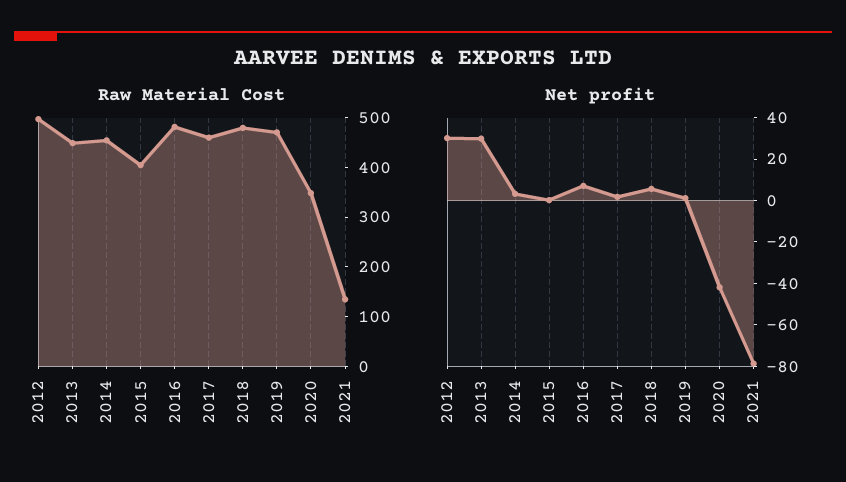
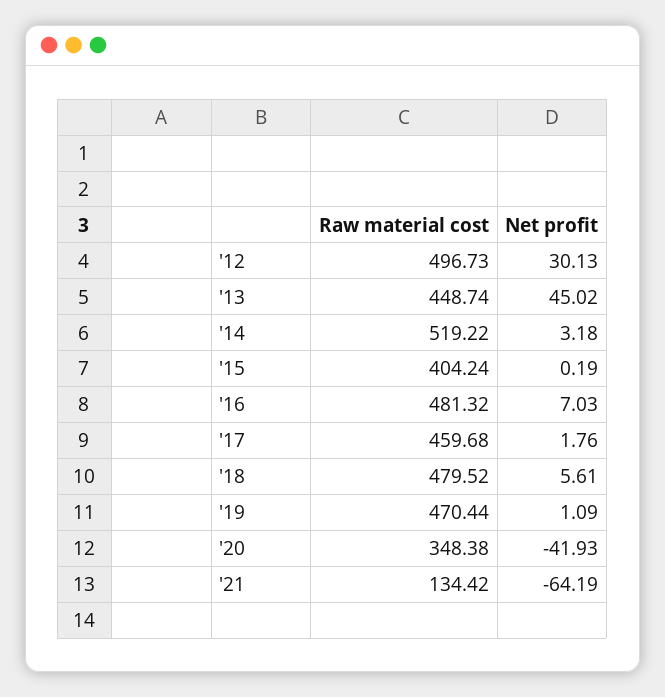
Raw Material Cost, 2014: 460 -> 519.22
Net profit, 2013: 30 -> 45.02
Net profit, 2021: -80 -> -64.19

